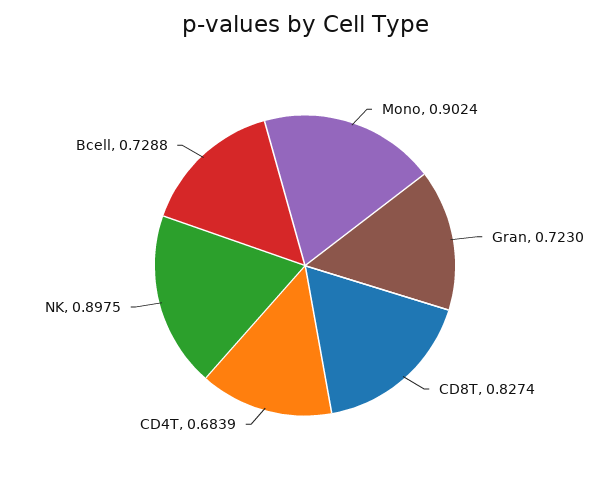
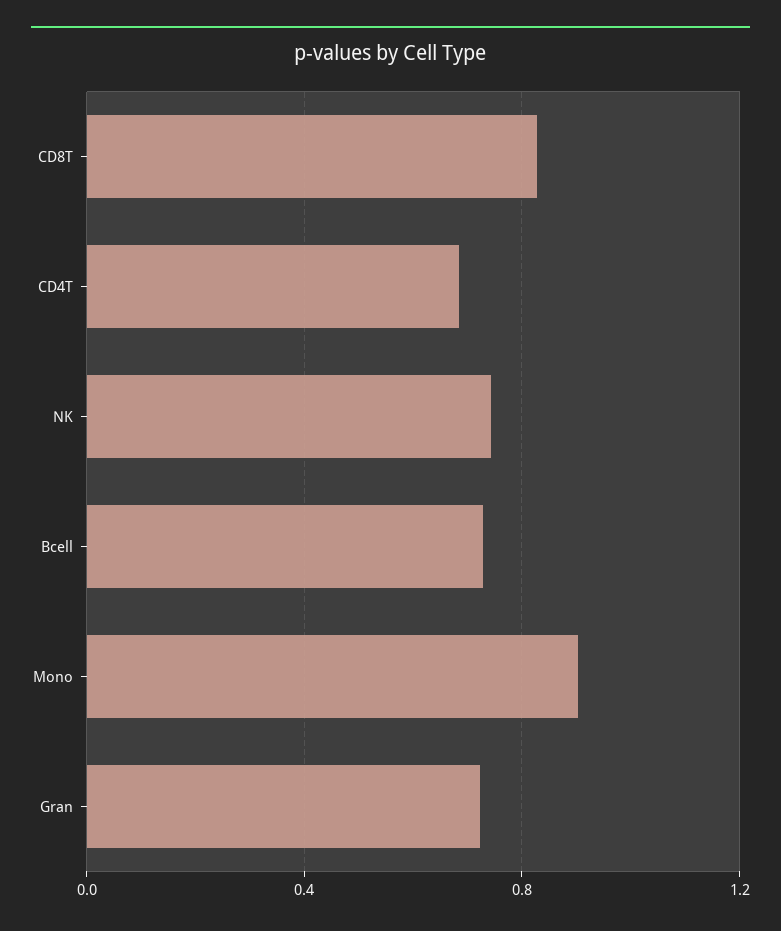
NK: 0.8975 -> 0.75

